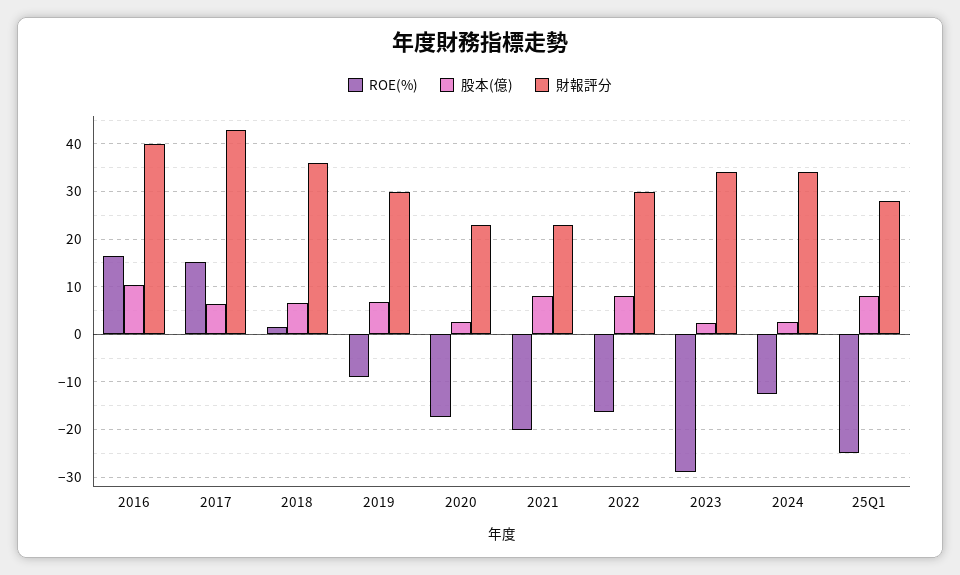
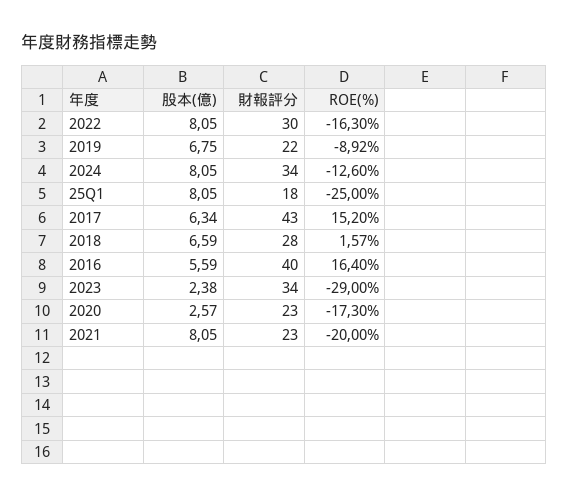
股本(億), 2016: 10 -> 5.59
財報評分, 2018: 36 -> 28
財報評分, 2019: 30 -> 22
股本(億), 2024: 2 -> 8.05
財報評分, 25Q1: 28 -> 18

